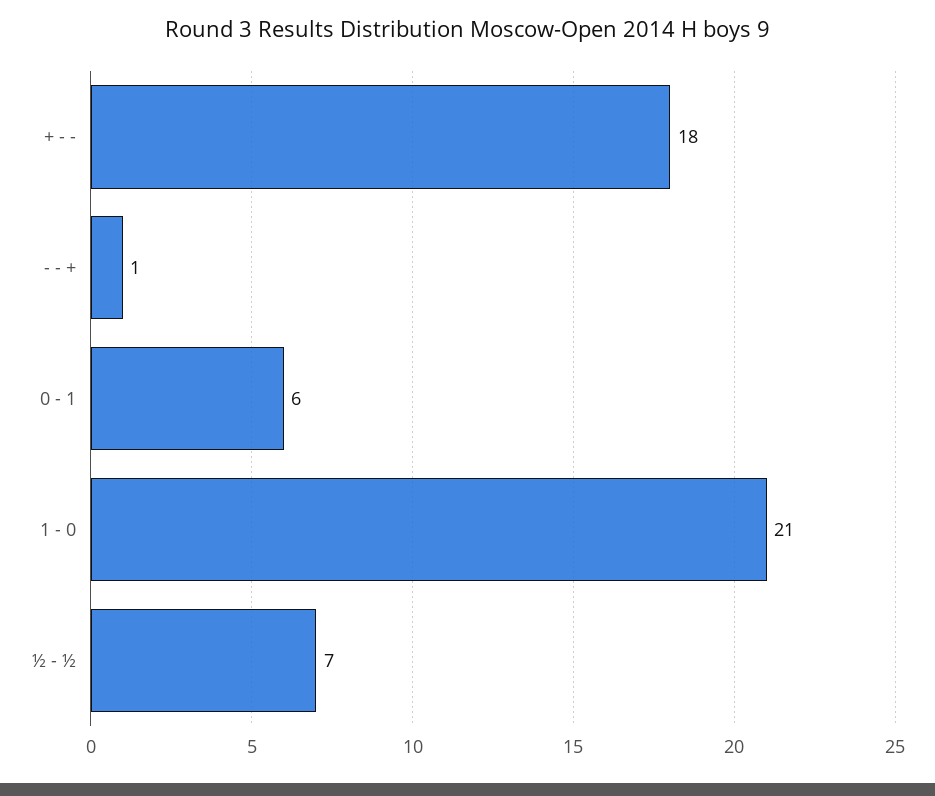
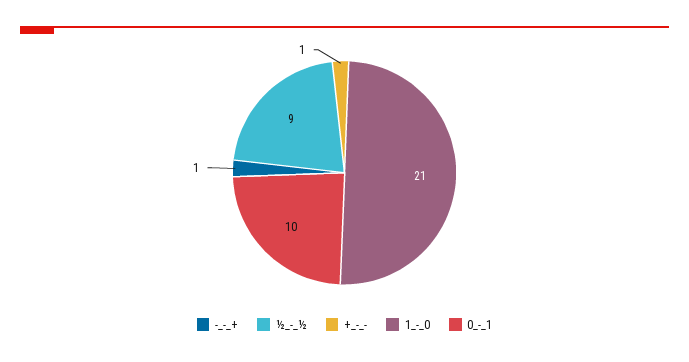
+ - -: 18 -> 1
0 - 1: 6 -> 10
½ - ½: 7 -> 9

